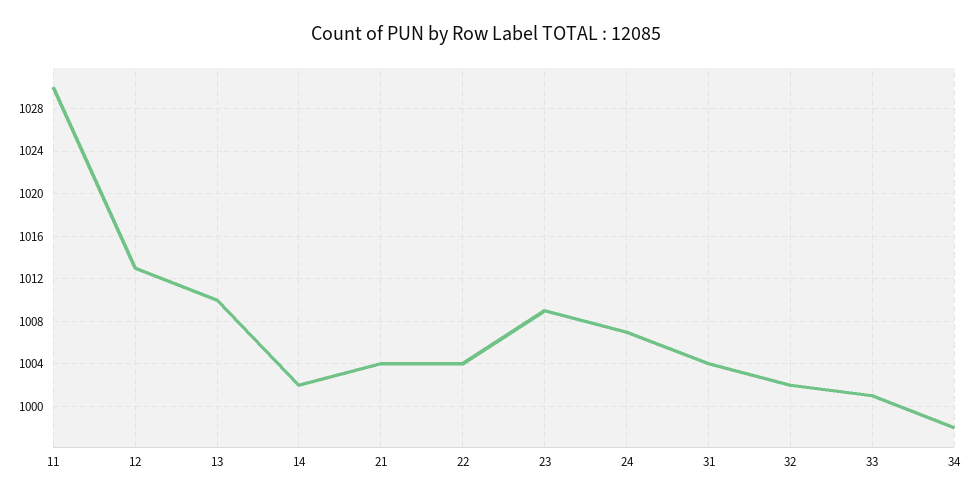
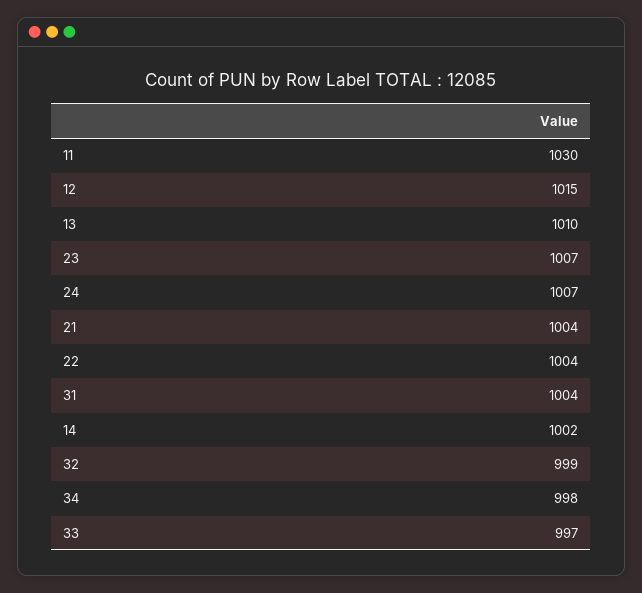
12: 1013 -> 1015
23: 1009 -> 1007
32: 1002 -> 999
33: 1001 -> 997

